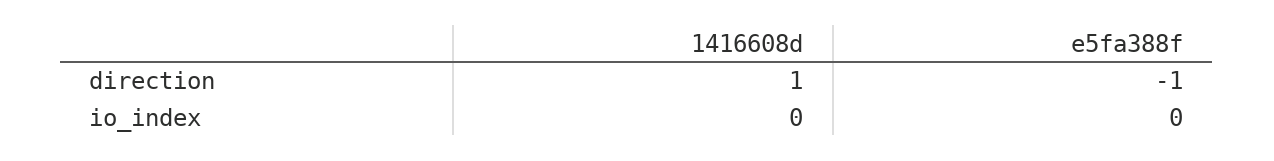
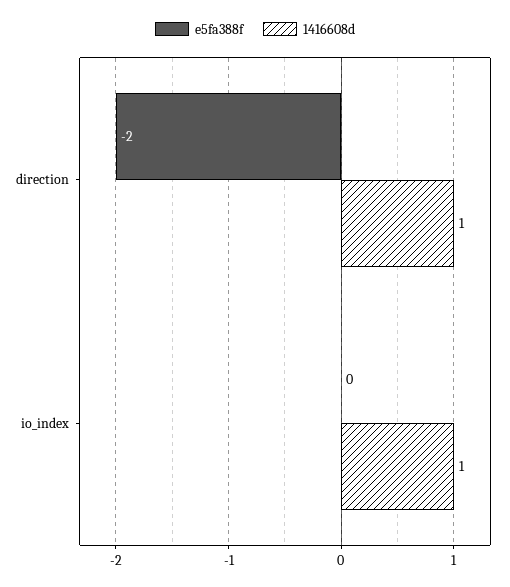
e5fa388f, direction: -1 -> -2
1416608d, io_index: 0 -> 1

